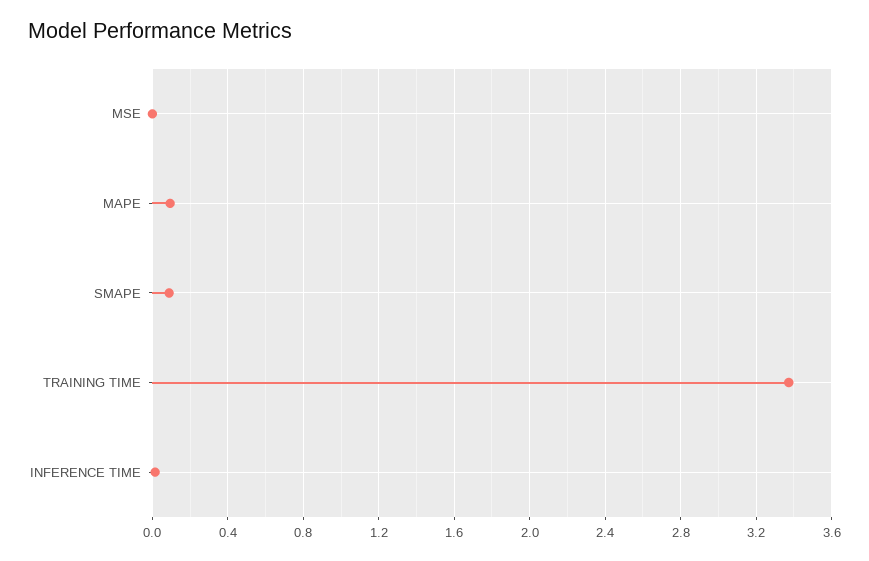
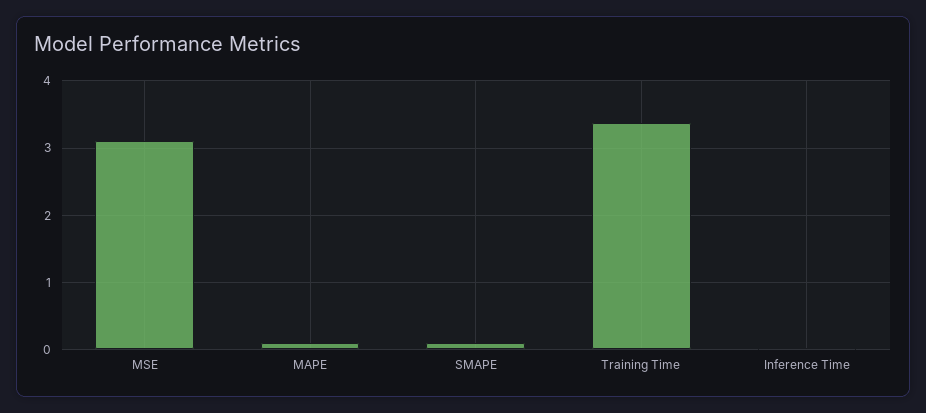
MSE: 0 -> 3.1

